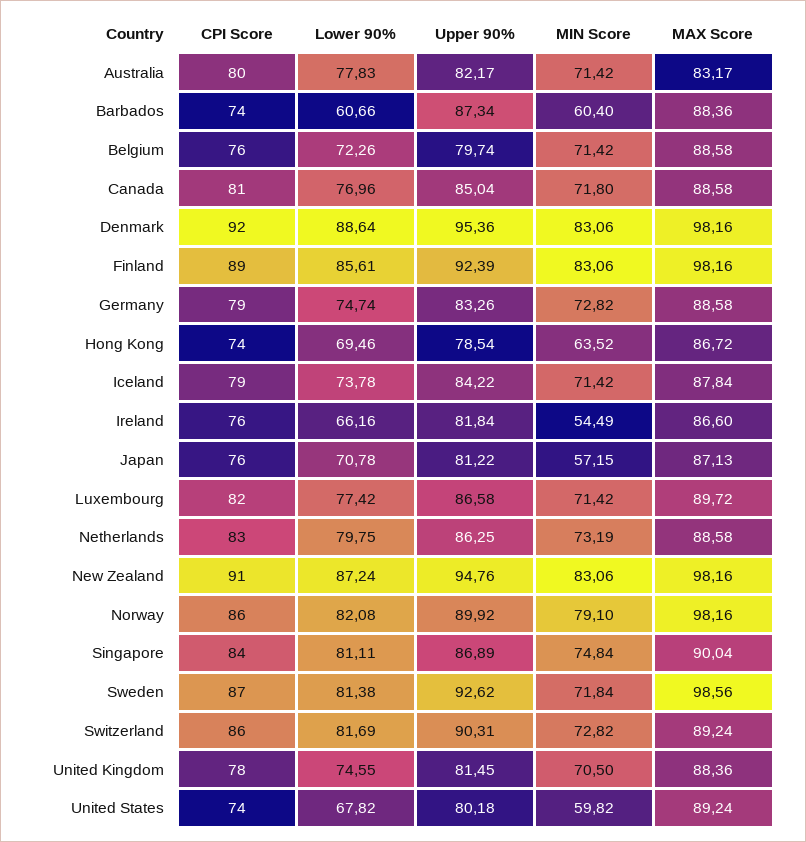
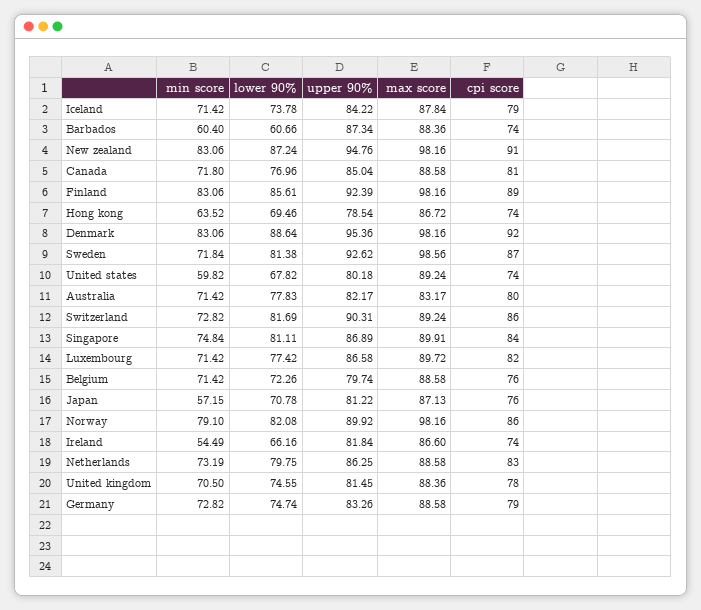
CPI Score, Ireland: 76 -> 74
MAX Score, Singapore: 90.04 -> 89.91

